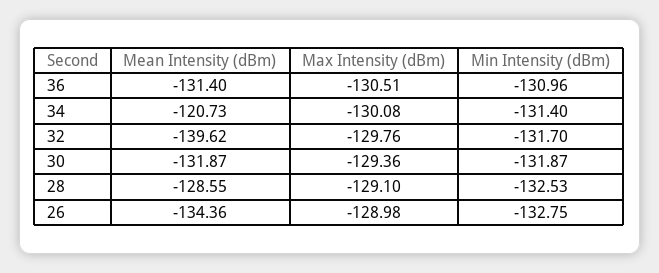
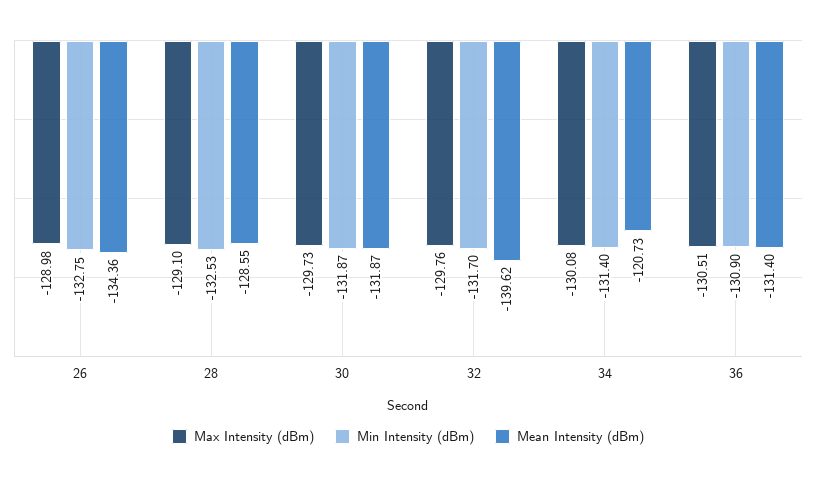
Min Intensity (dBm), 36: -130.96 -> -130.9
Max Intensity (dBm), 30: -129.36 -> -129.73

